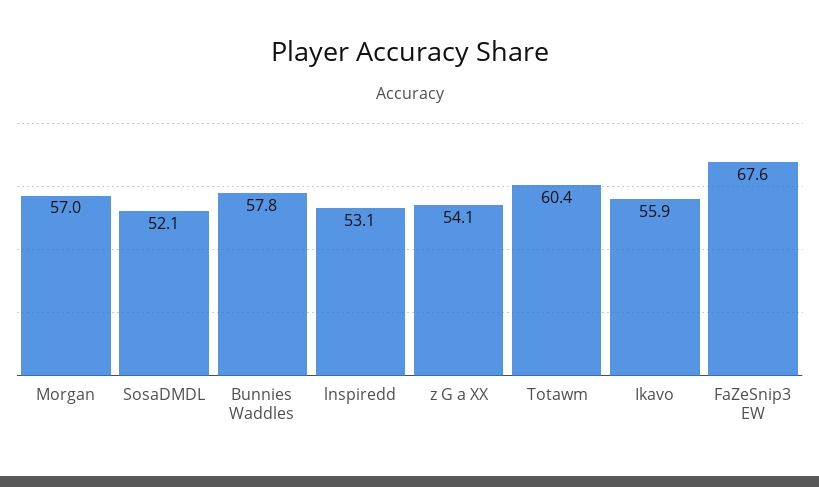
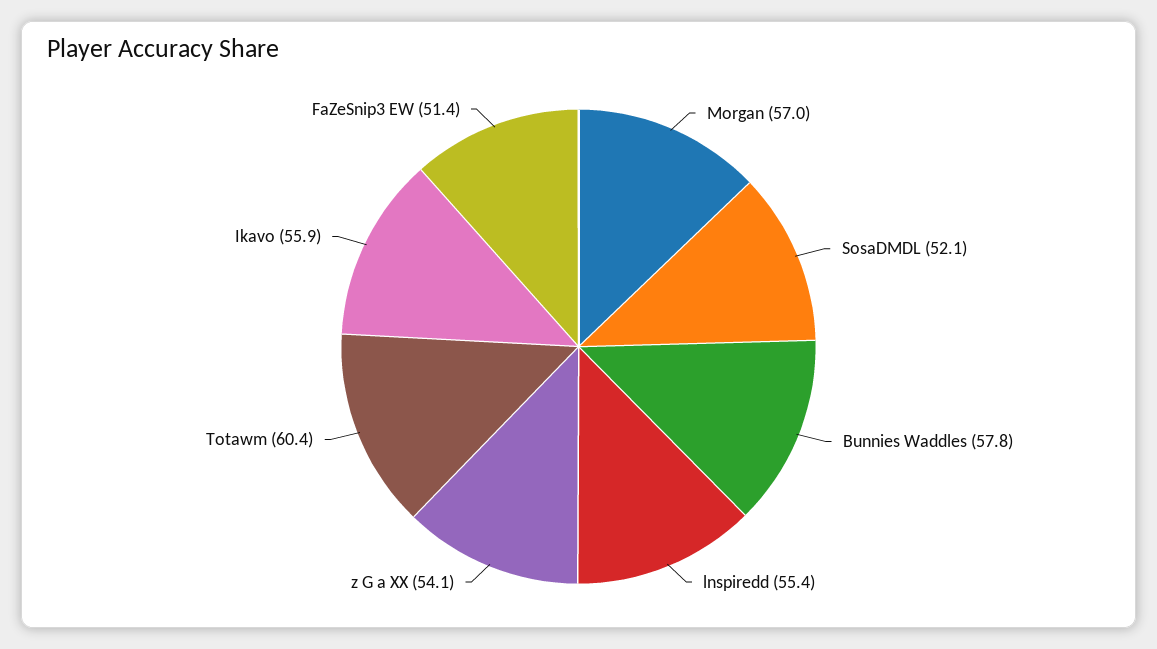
lnspiredd: 53.1 -> 55.4
FaZeSnip3 EW: 67.6 -> 51.4

